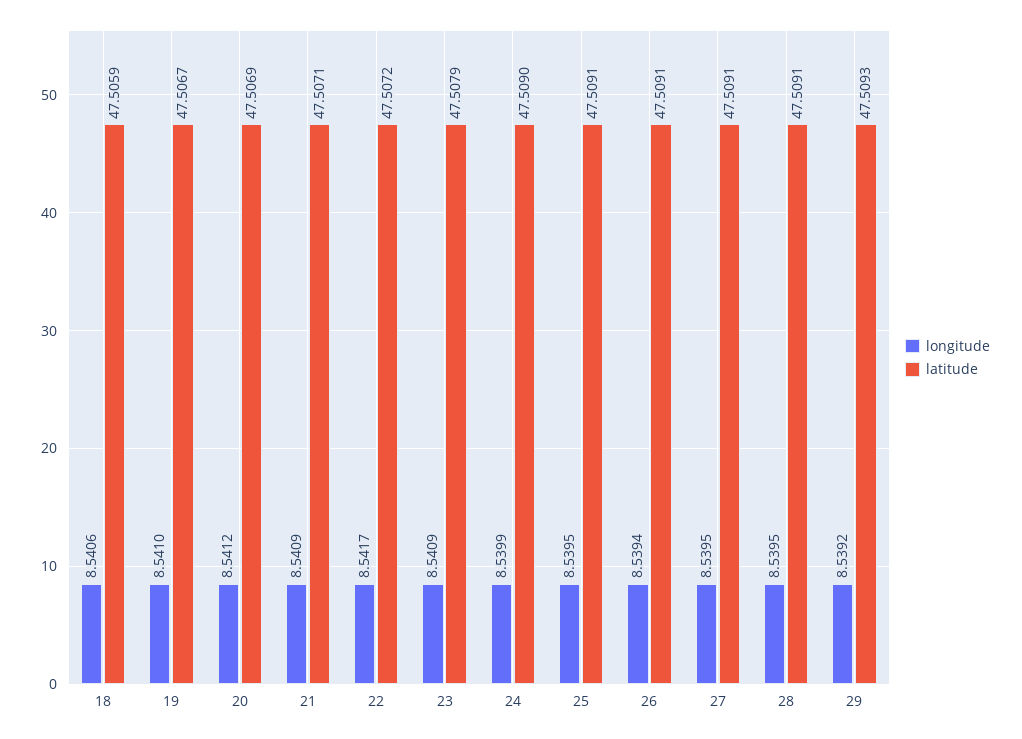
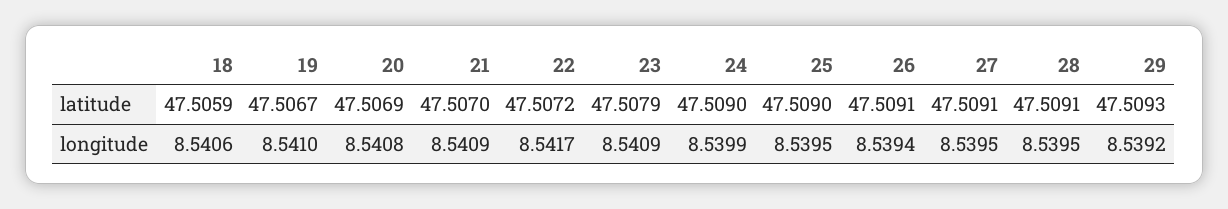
longitude, 20: 8.5412 -> 8.5408
latitude, 21: 47.5071 -> 47.507
latitude, 25: 47.5091 -> 47.509

